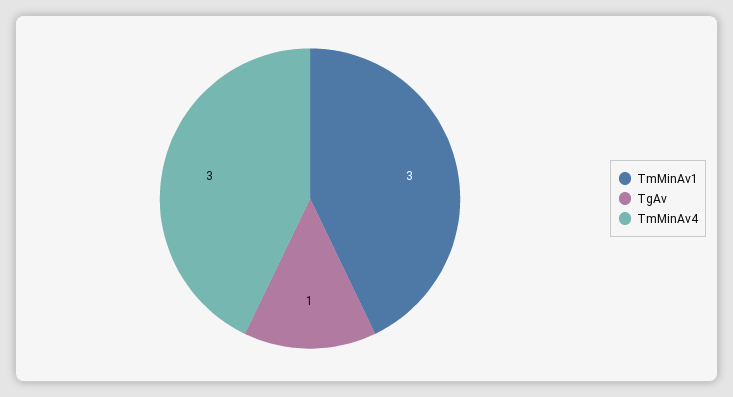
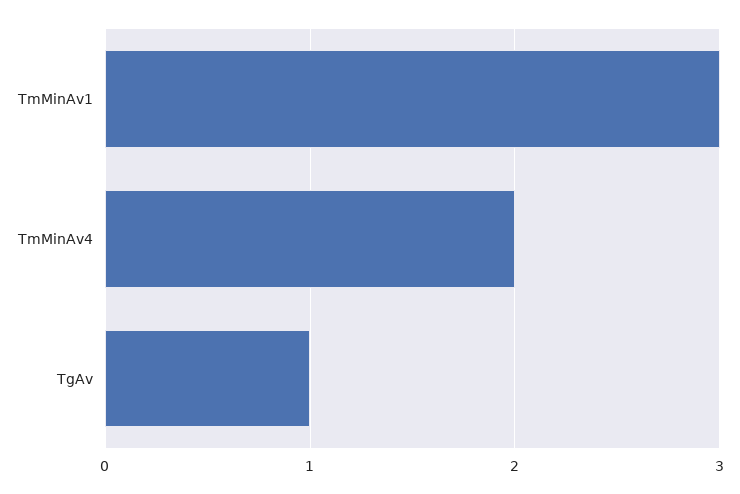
TmMinAv4: 3 -> 2

